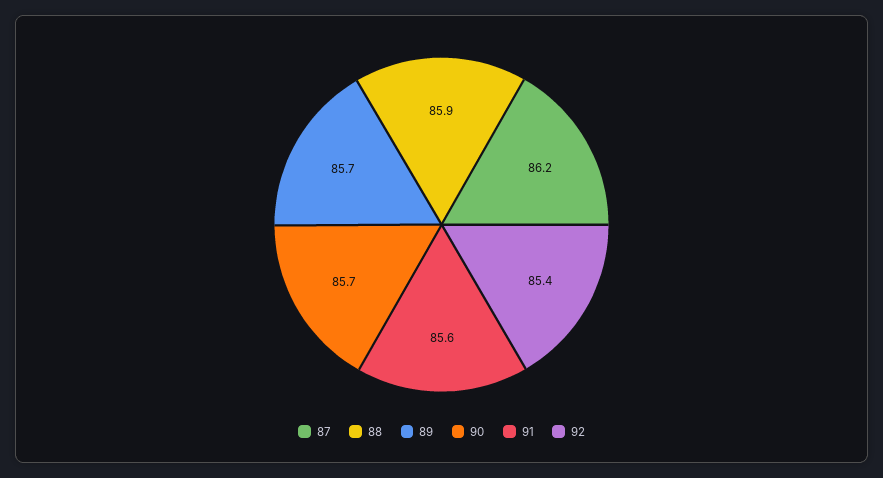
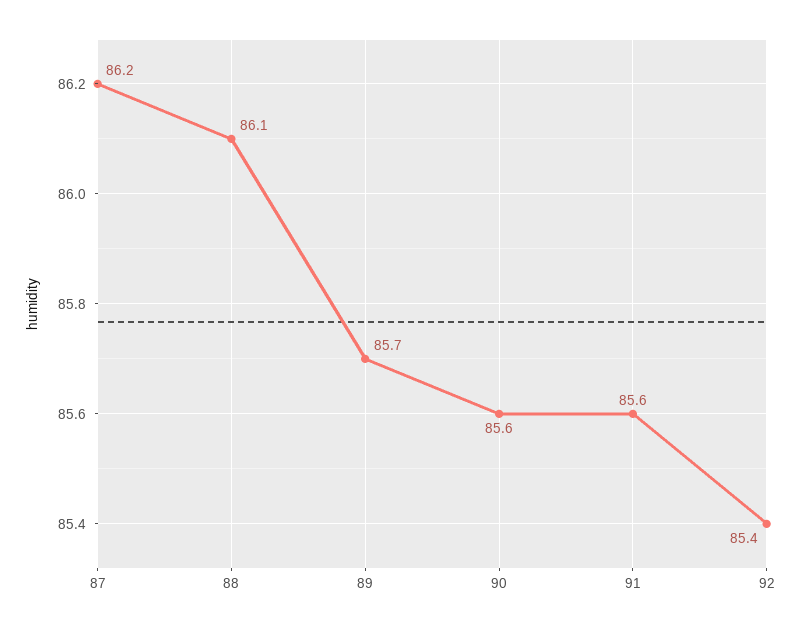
88: 85.9 -> 86.1
90: 85.7 -> 85.6

